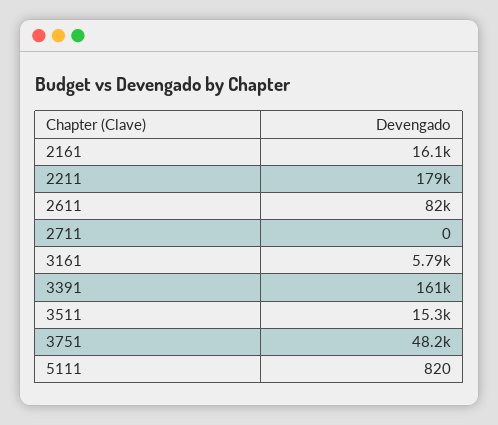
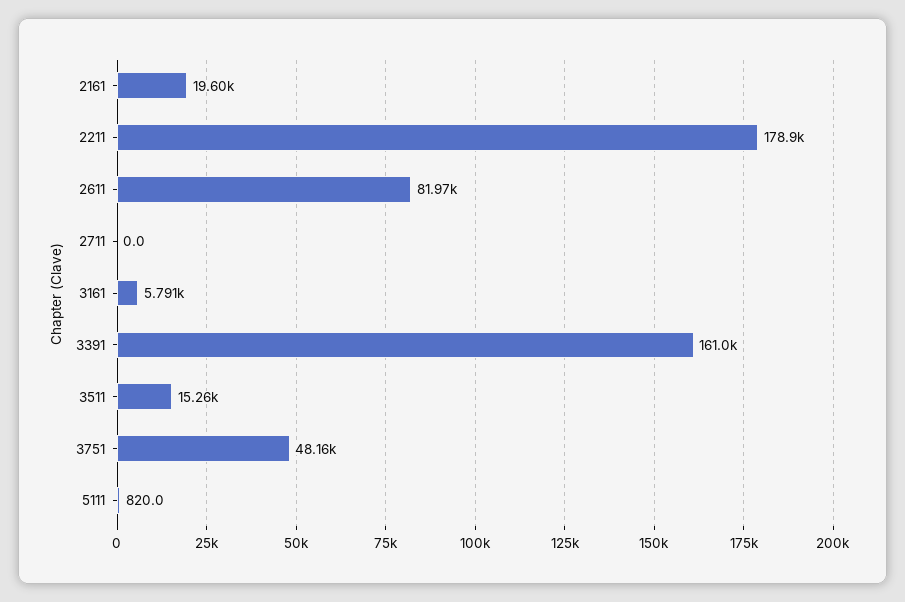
2161: 16100 -> 19600

